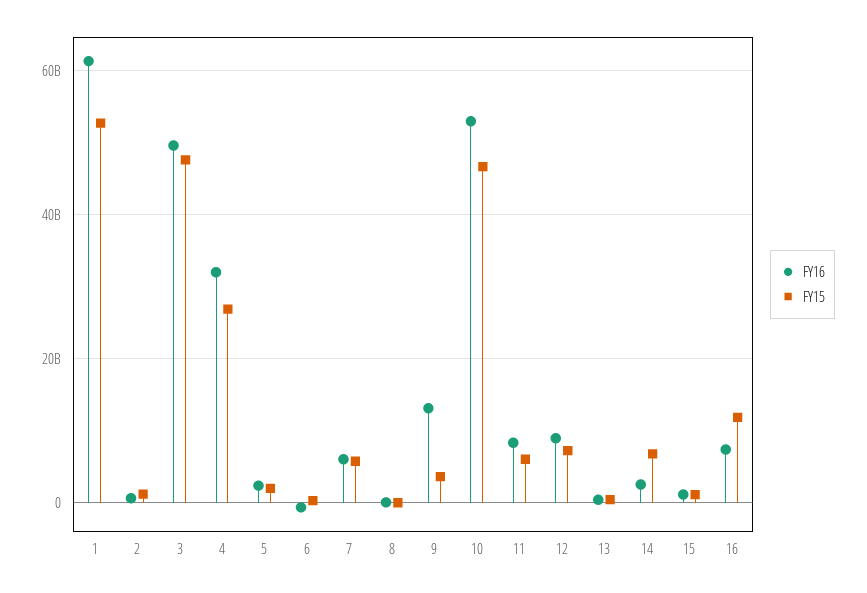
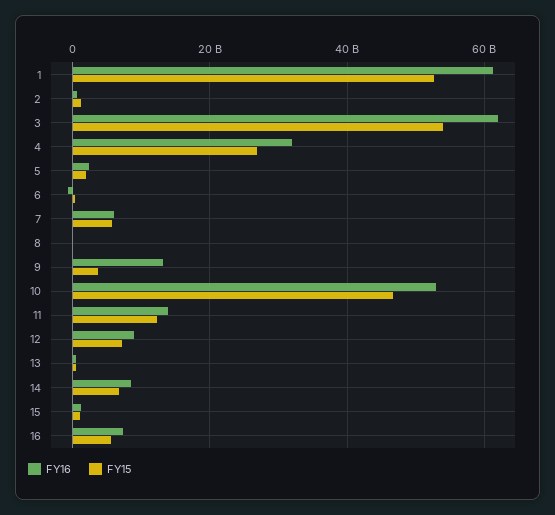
FY16, 3: 50000000000 -> 62000000000
FY15, 3: 48000000000 -> 54000000000
FY16, 11: 8000000000 -> 14000000000
FY15, 11: 6000000000 -> 12000000000
FY16, 14: 2000000000 -> 8000000000
FY15, 16: 12000000000 -> 6000000000

